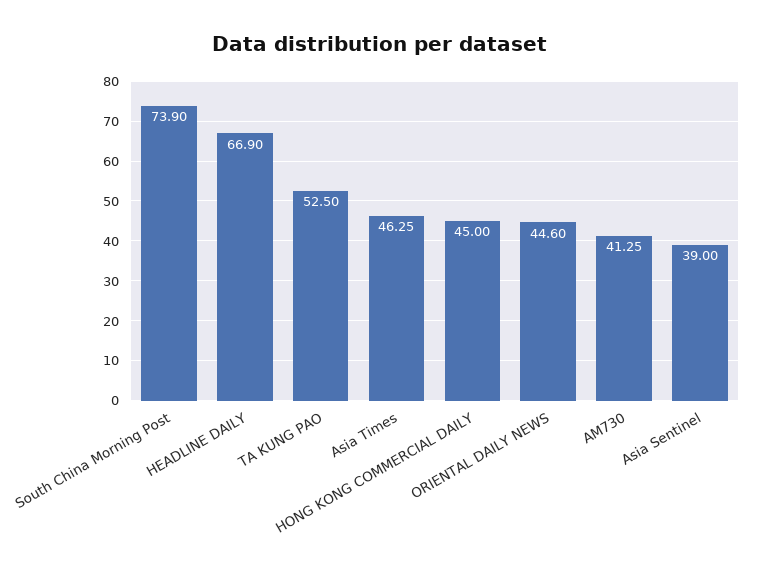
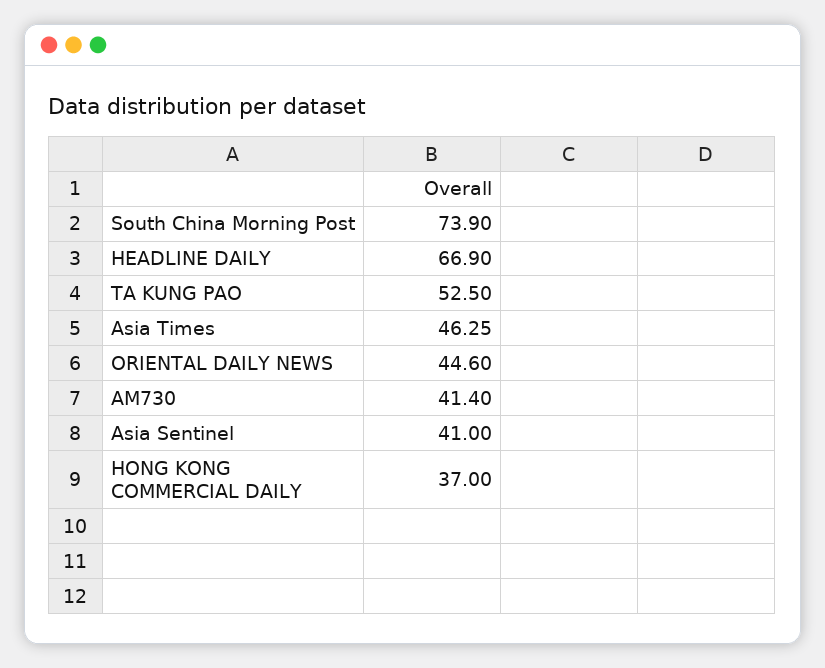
HONG KONG COMMERCIAL DAILY: 45 -> 37
AM730: 41.25 -> 41.4
Asia Sentinel: 39 -> 41

